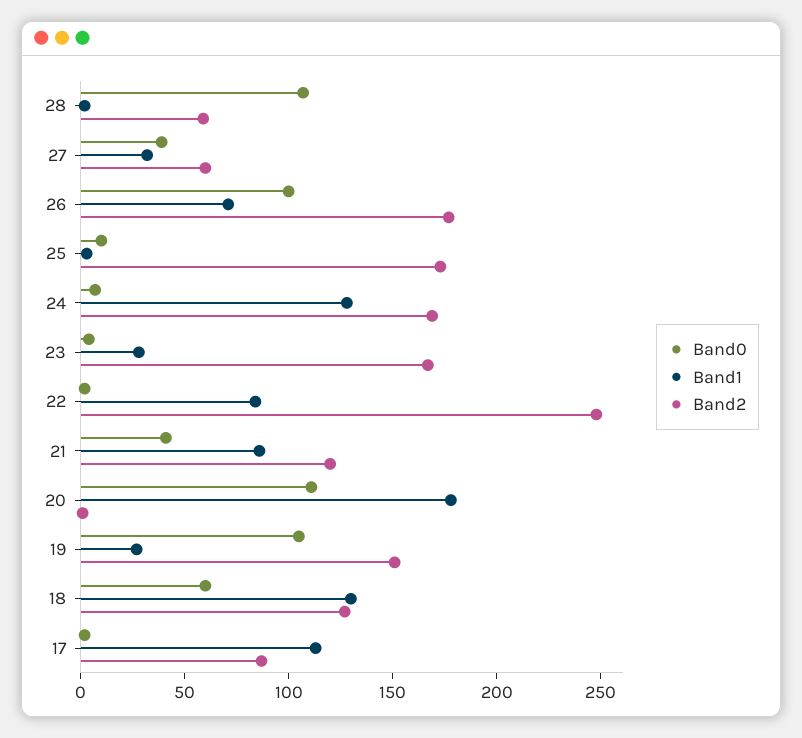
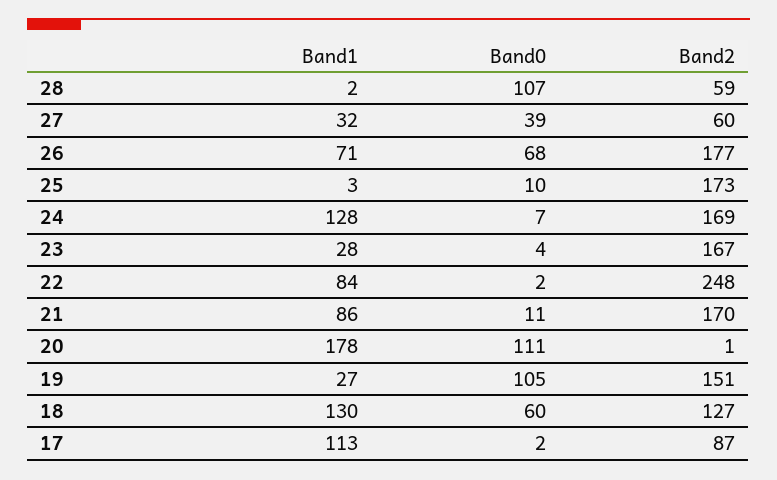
Band0, 26: 100 -> 68
Band0, 21: 40 -> 11
Band2, 21: 120 -> 170

